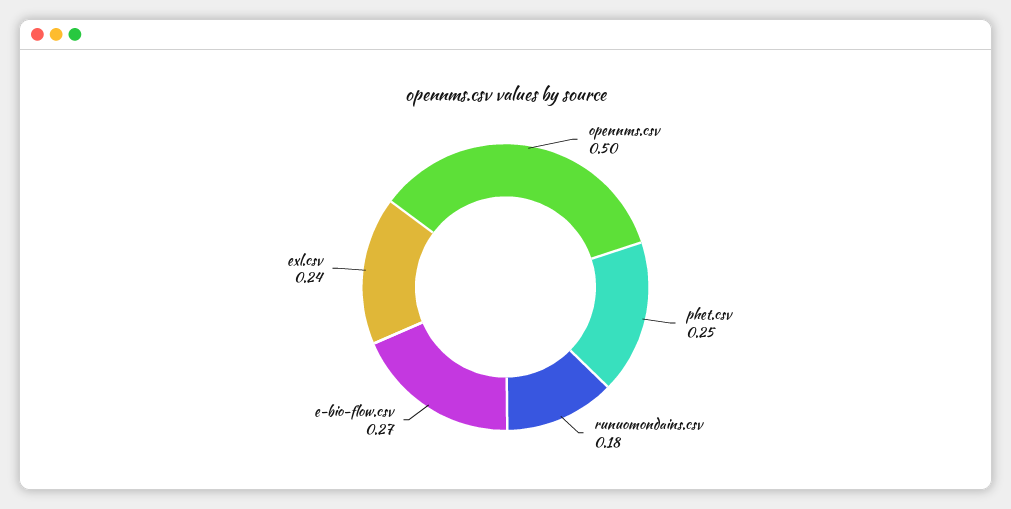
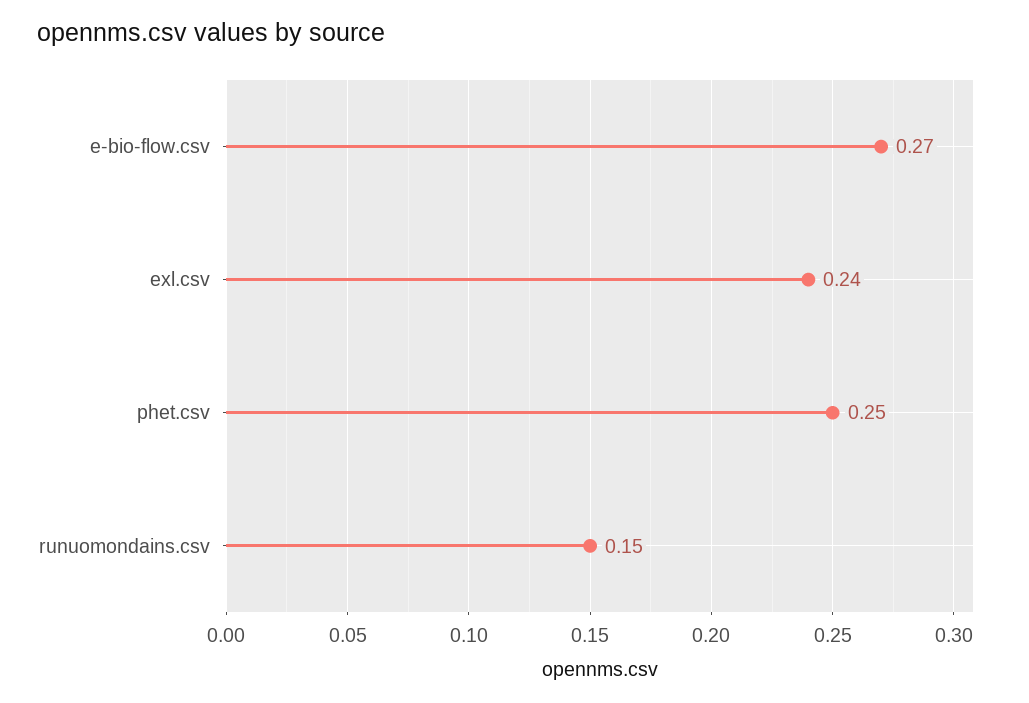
opennms.csv: 0.5 -> none
runuomondains.csv: 0.18 -> 0.15

